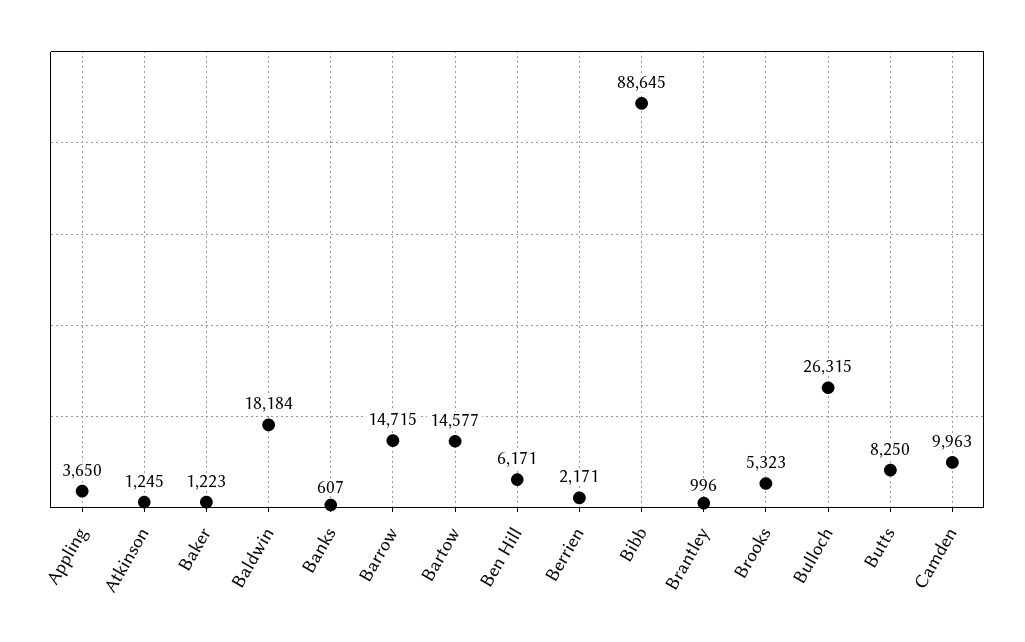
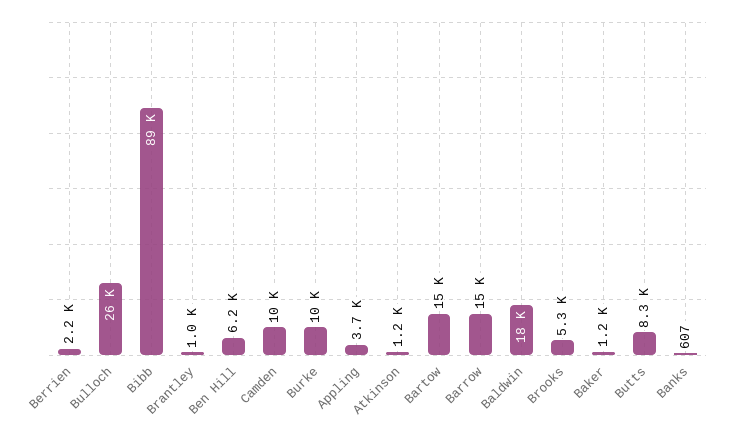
Burke: none -> 10000

